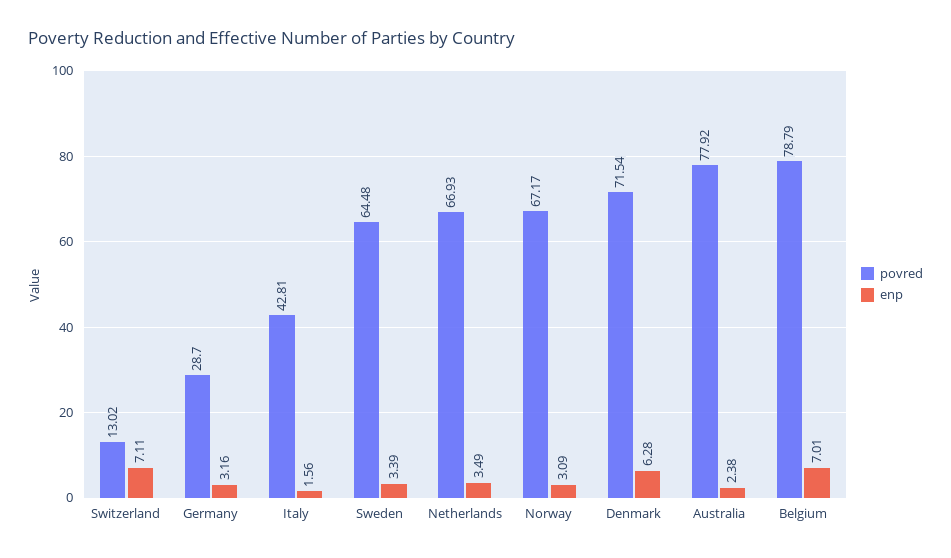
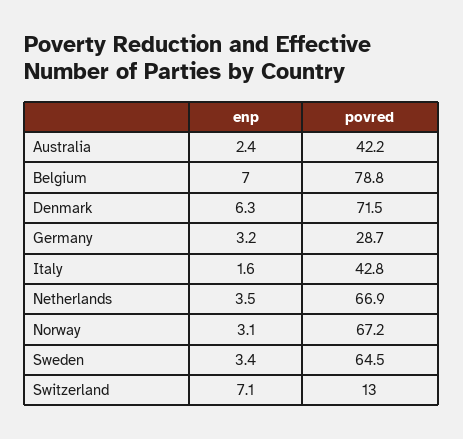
povred, Australia: 77.92 -> 42.2

